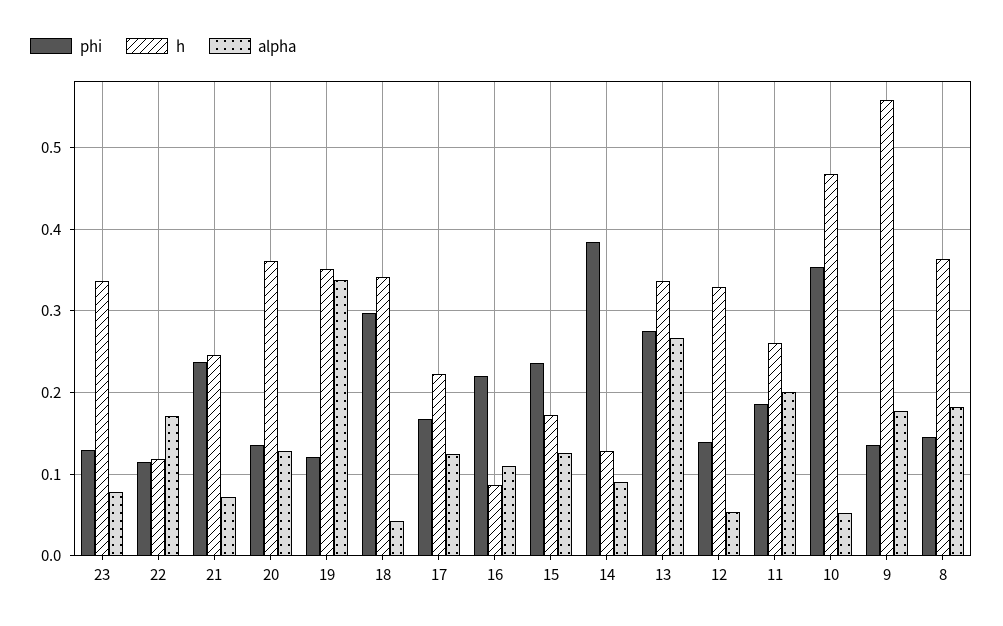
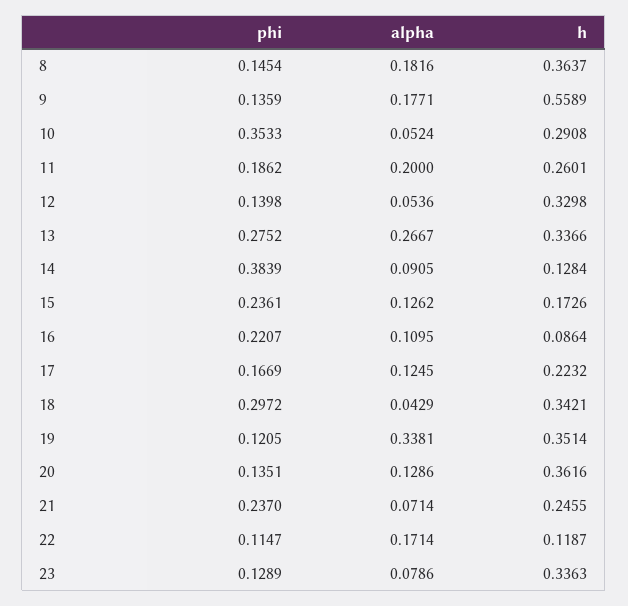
h, 10: 0.47 -> 0.2908

